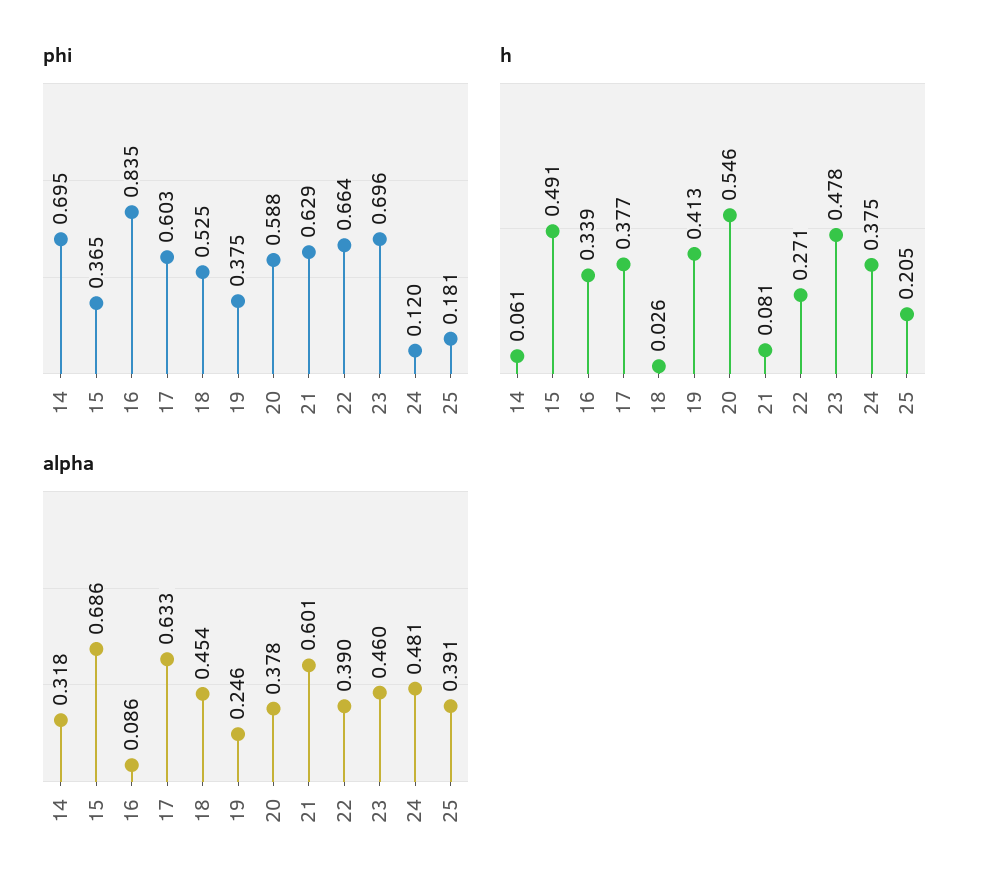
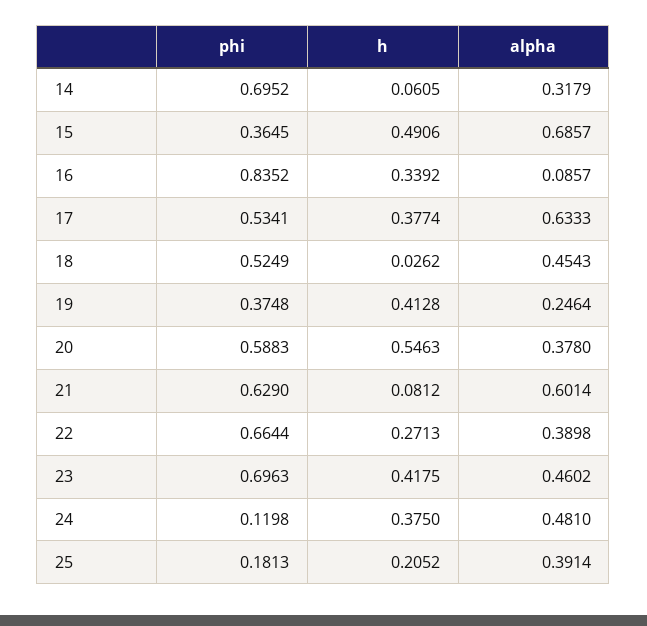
phi, 17: 0.603 -> 0.5341
h, 23: 0.478 -> 0.4175

